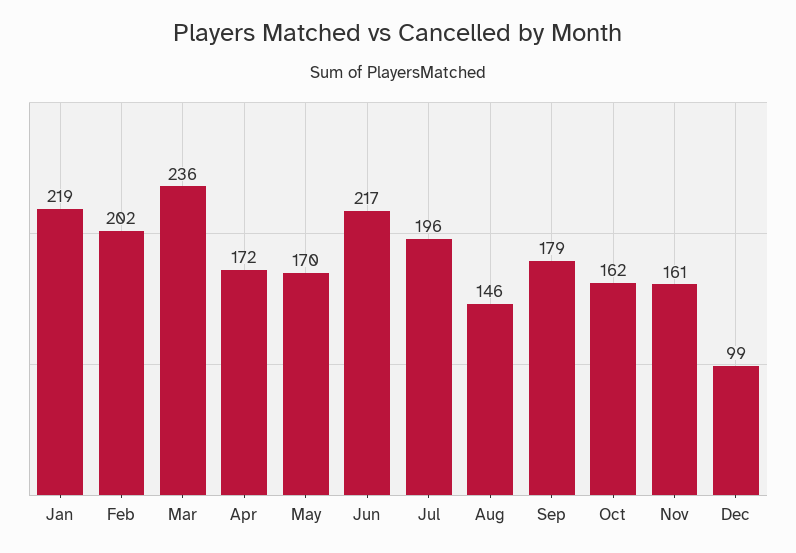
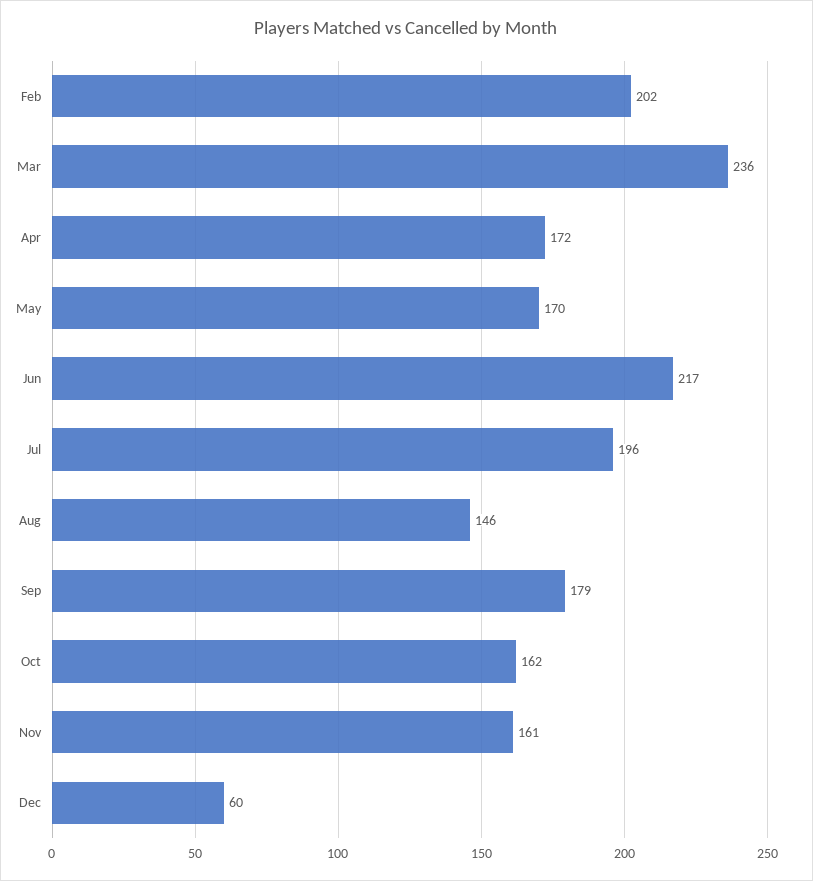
Jan: 219 -> none
Dec: 99 -> 60

